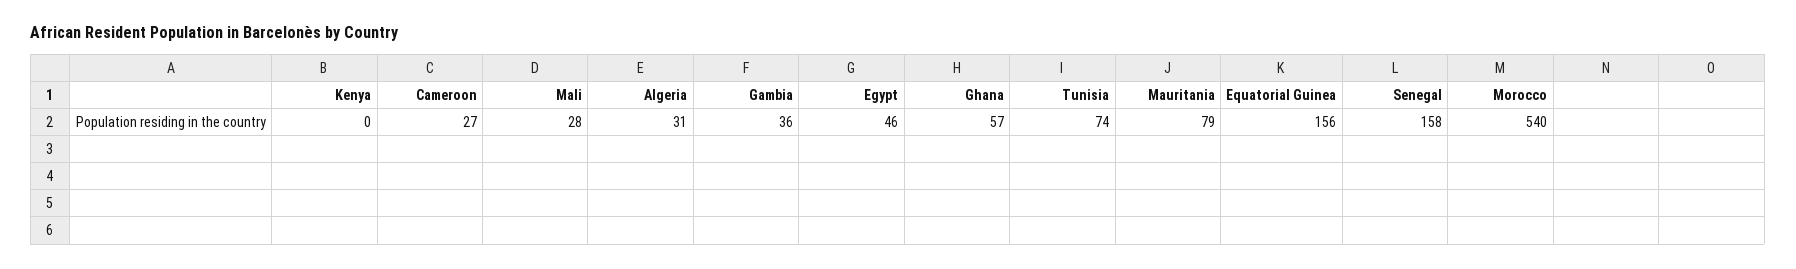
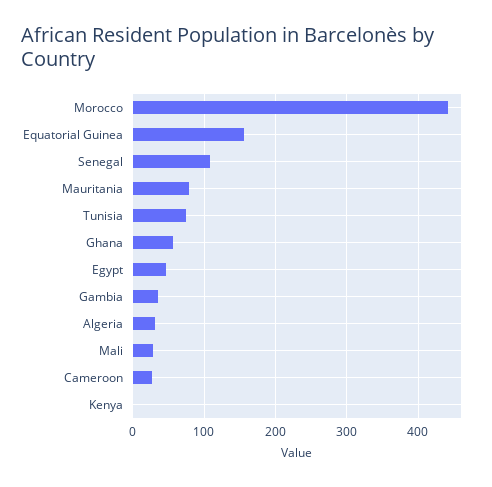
Senegal: 158 -> 110
Morocco: 540 -> 440

